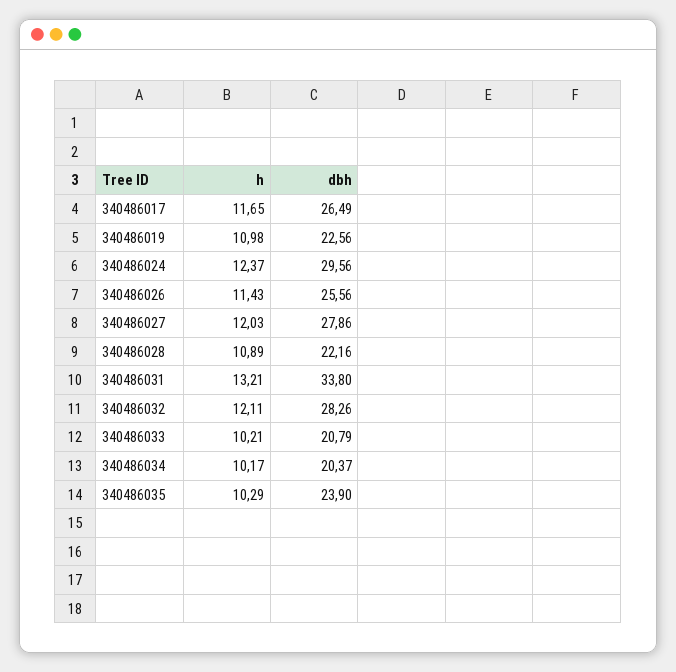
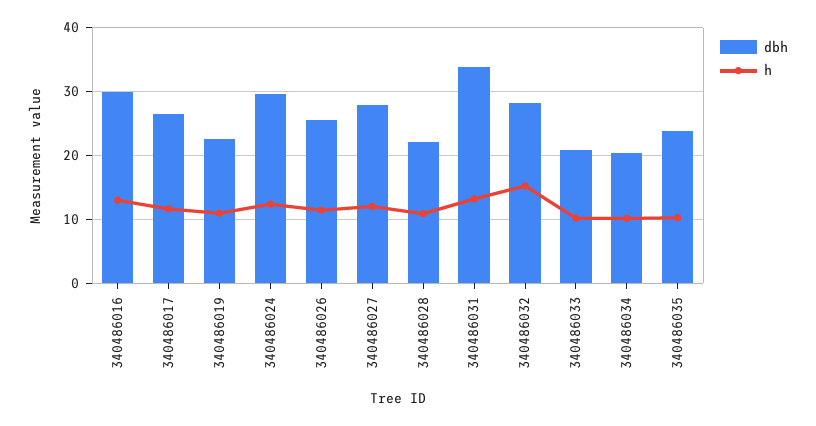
h, 340486032: 12.11 -> 15
dbh, 340486016: none -> 30
h, 340486016: none -> 13

